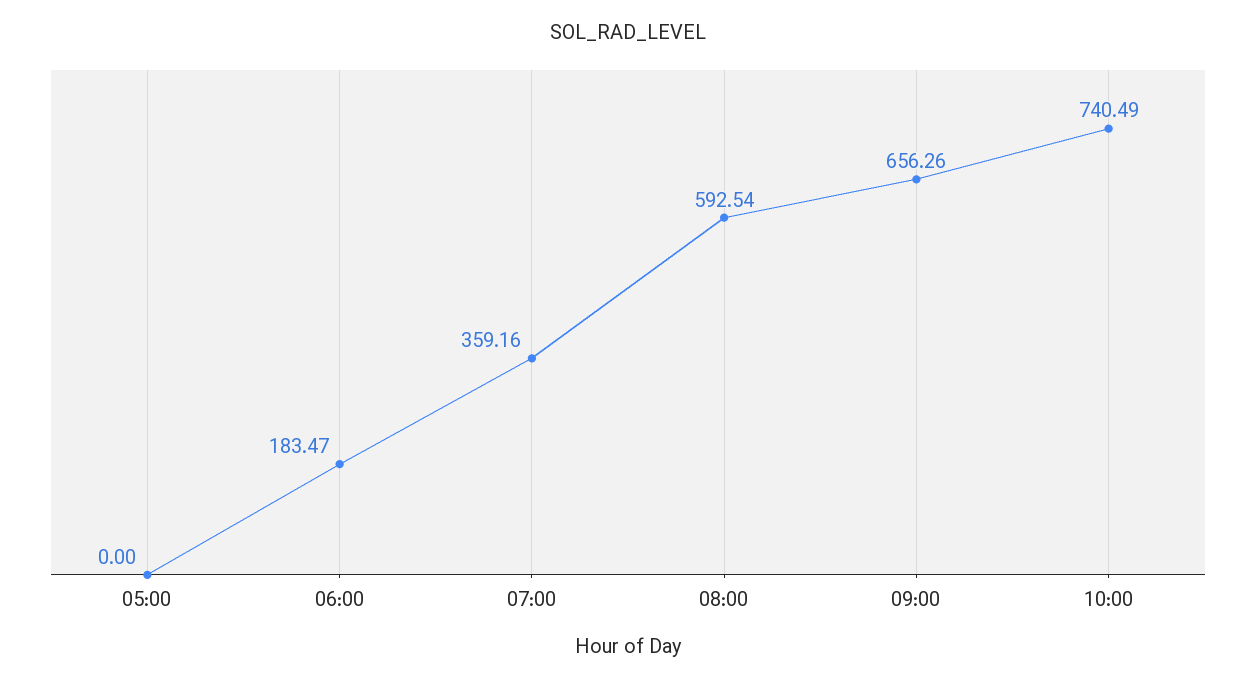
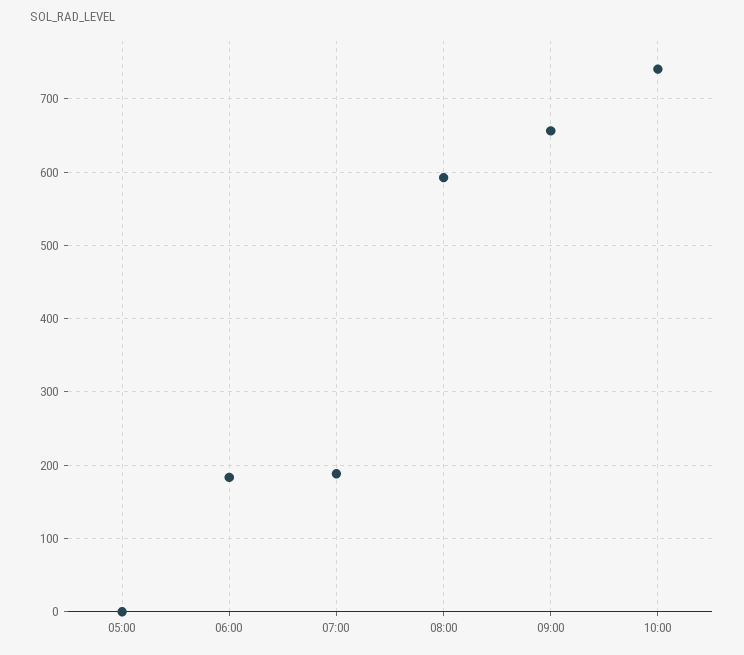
07:00: 359.16 -> 190

